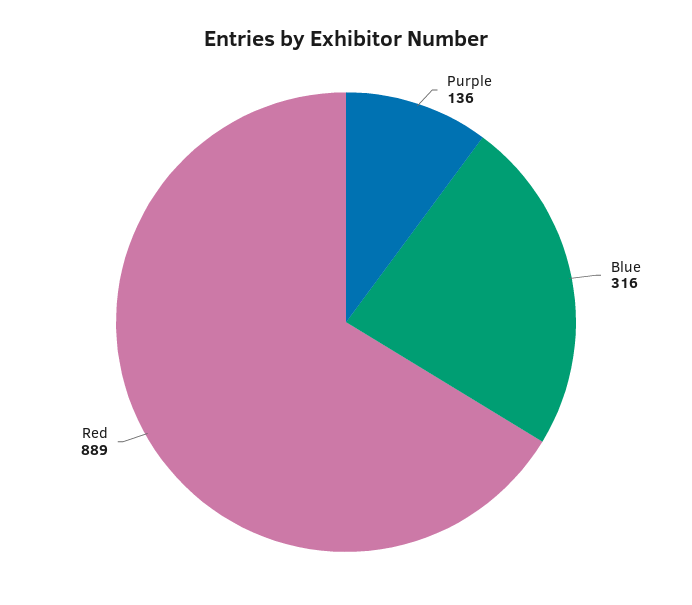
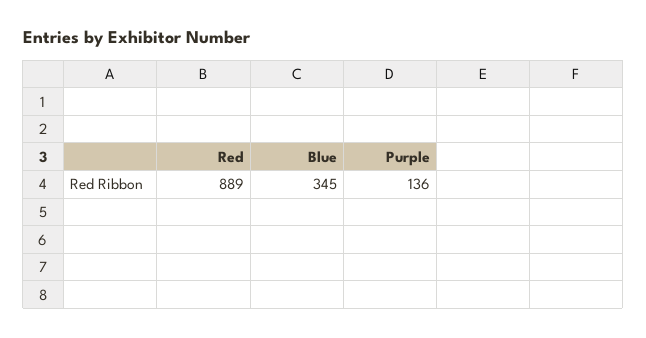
Blue: 316 -> 345

